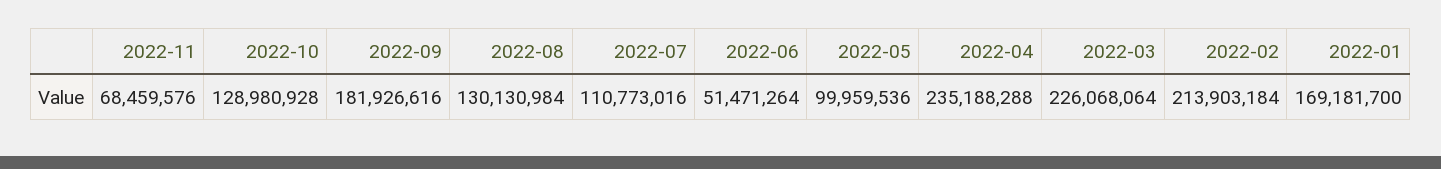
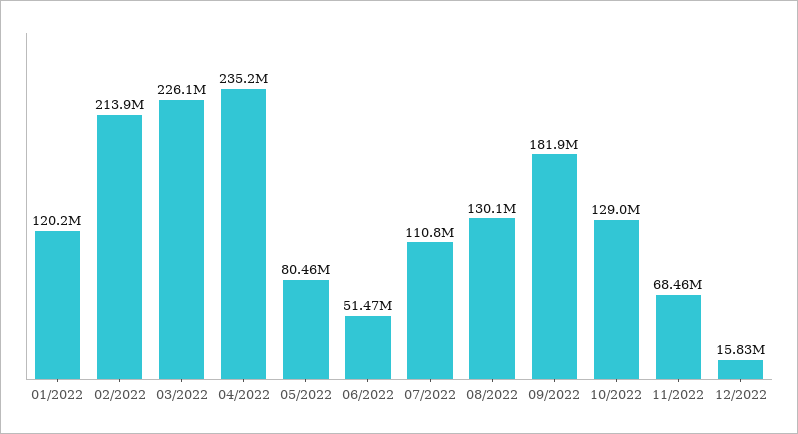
2022-05: 99959536 -> 80460000
2022-01: 169181700 -> 120200000
12/2022: none -> 15830000

